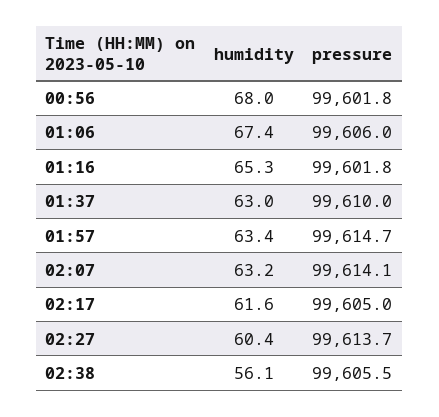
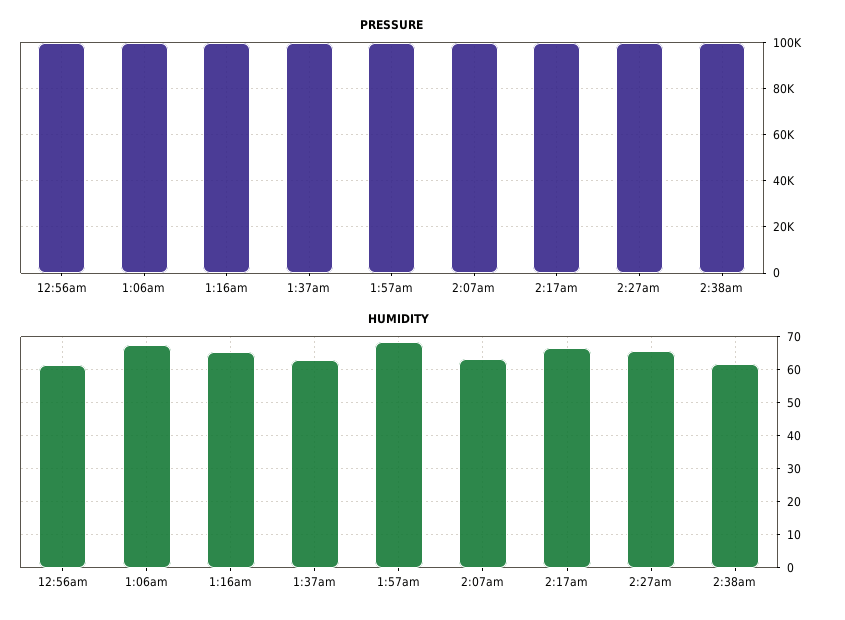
humidity, 00:56: 68 -> 62
humidity, 01:57: 63.4 -> 68
humidity, 02:17: 61.6 -> 66
humidity, 02:27: 60.4 -> 66
humidity, 02:38: 56.1 -> 62

